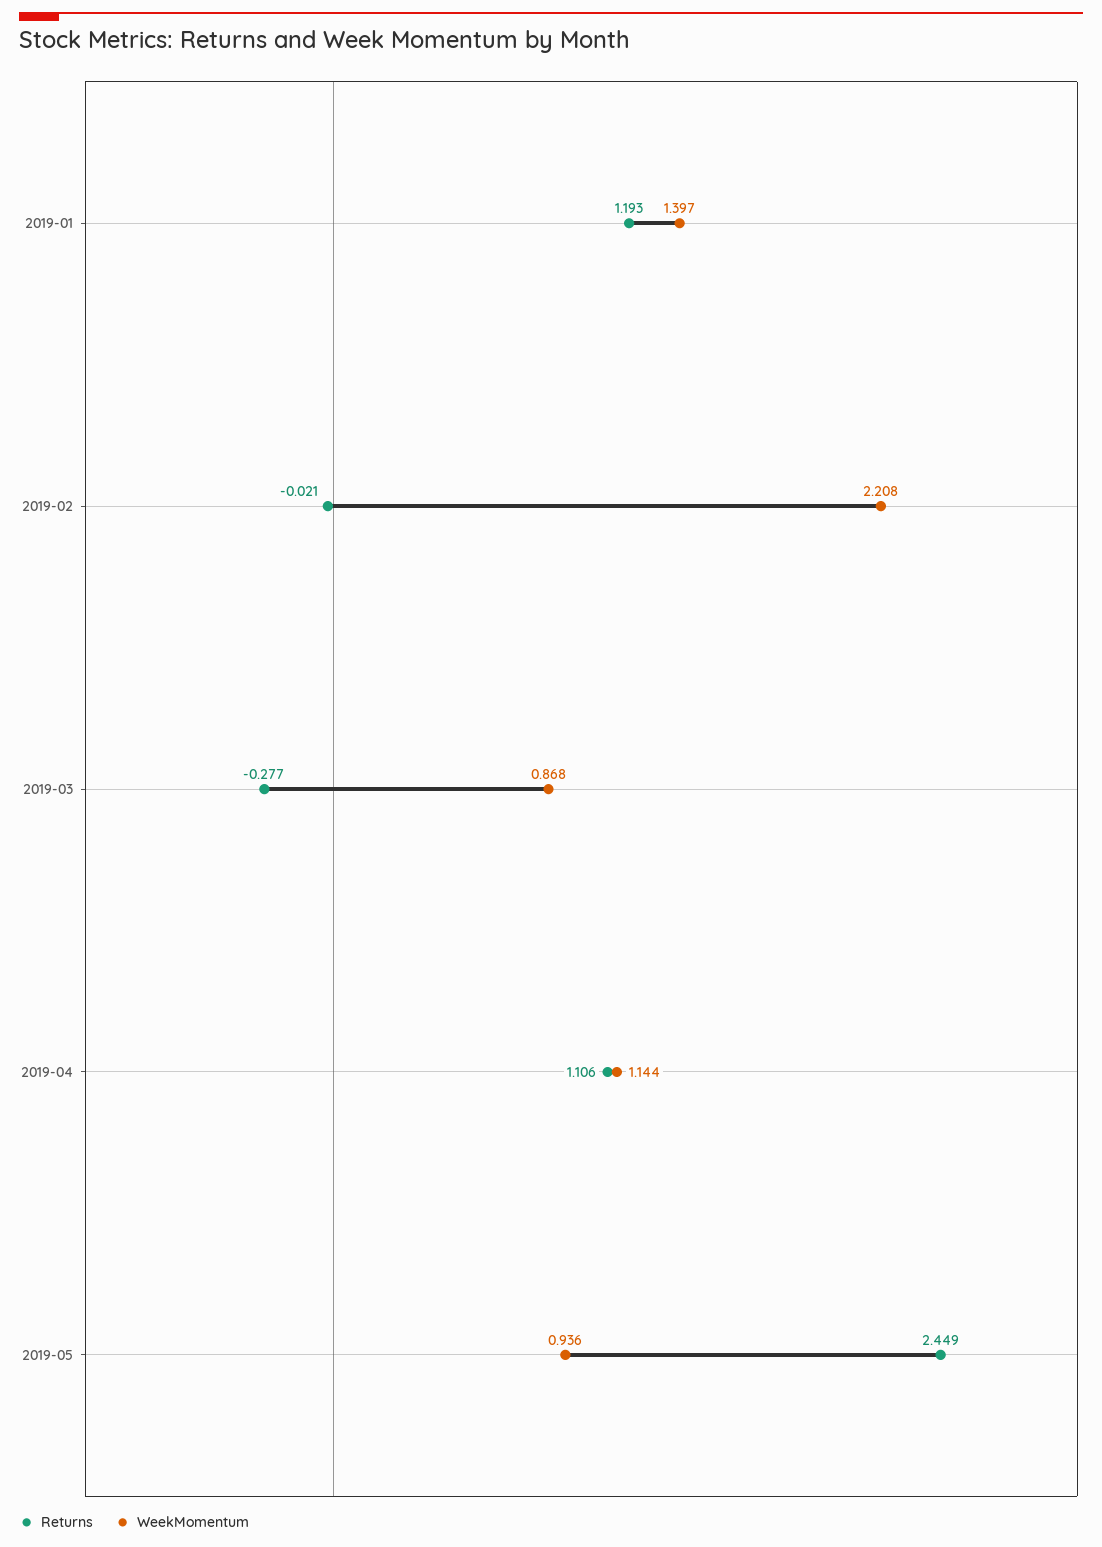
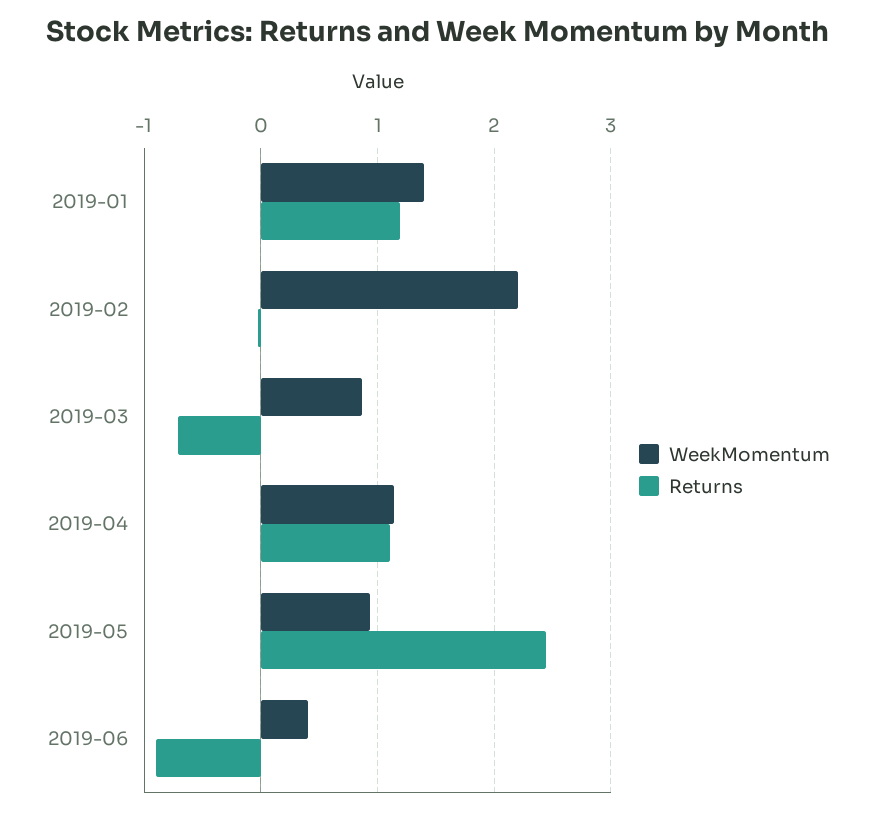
Returns, 2019-03: -0.277 -> -0.7
WeekMomentum, 2019-06: none -> 0.4
Returns, 2019-06: none -> -0.9

